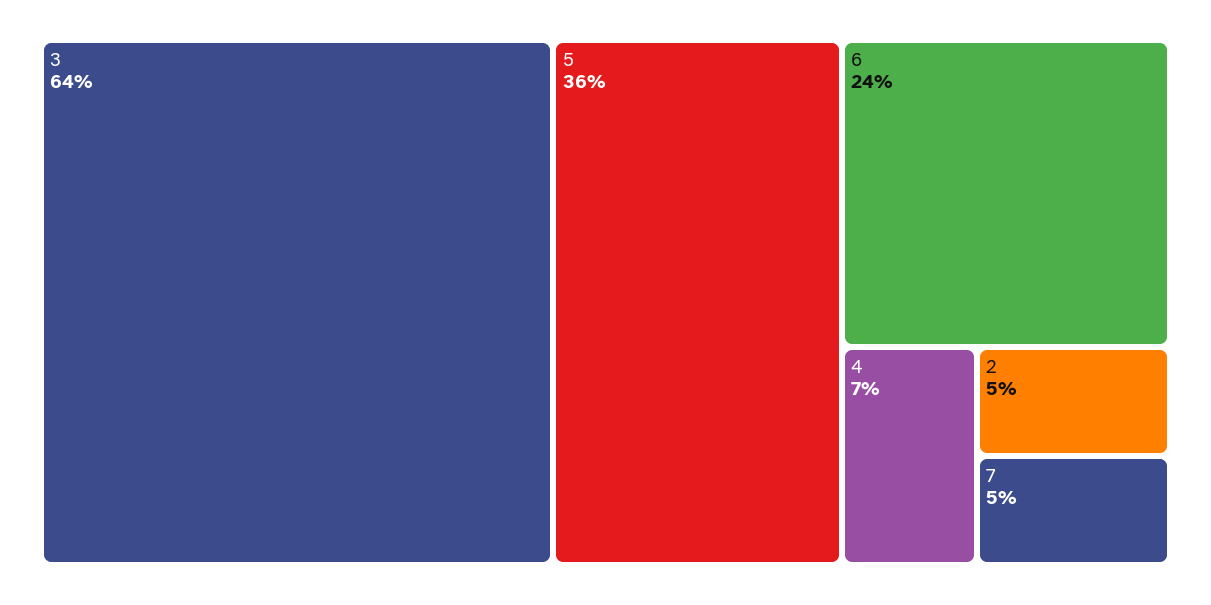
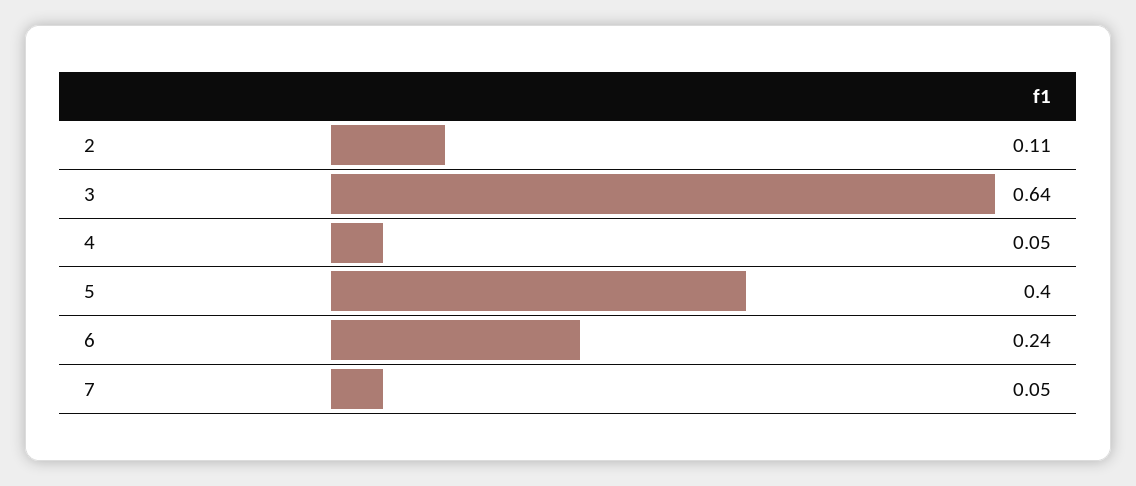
5: 0.36 -> 0.4
4: 0.07 -> 0.05
2: 0.05 -> 0.11

